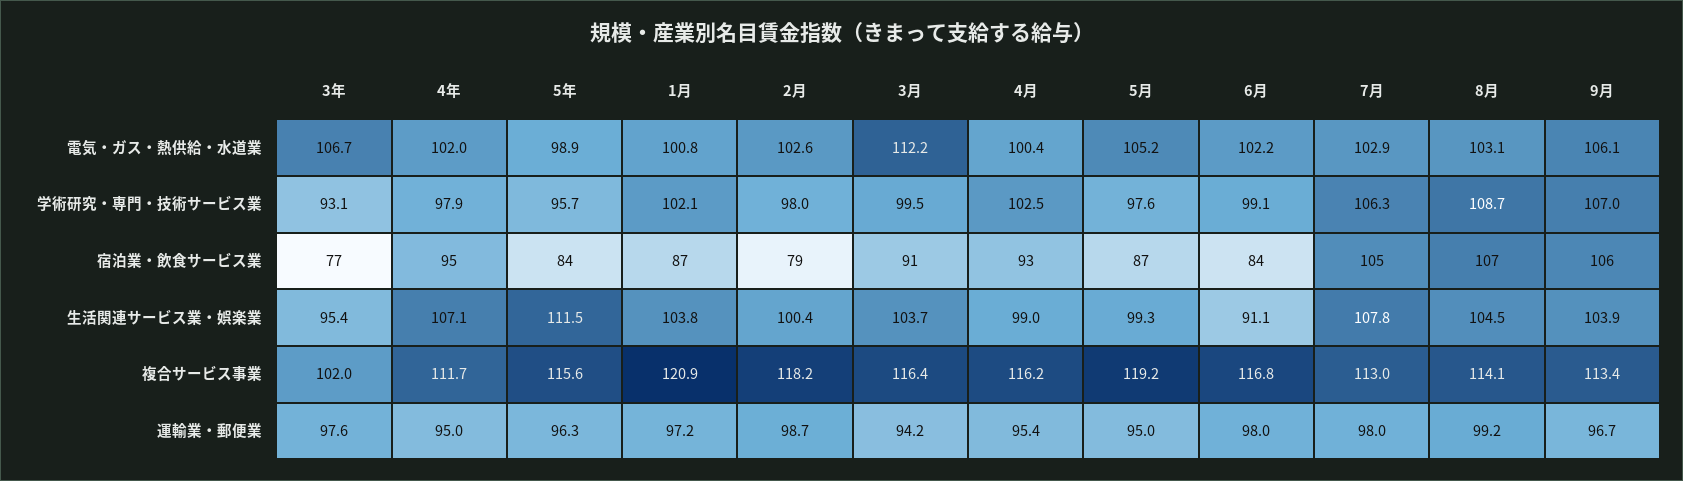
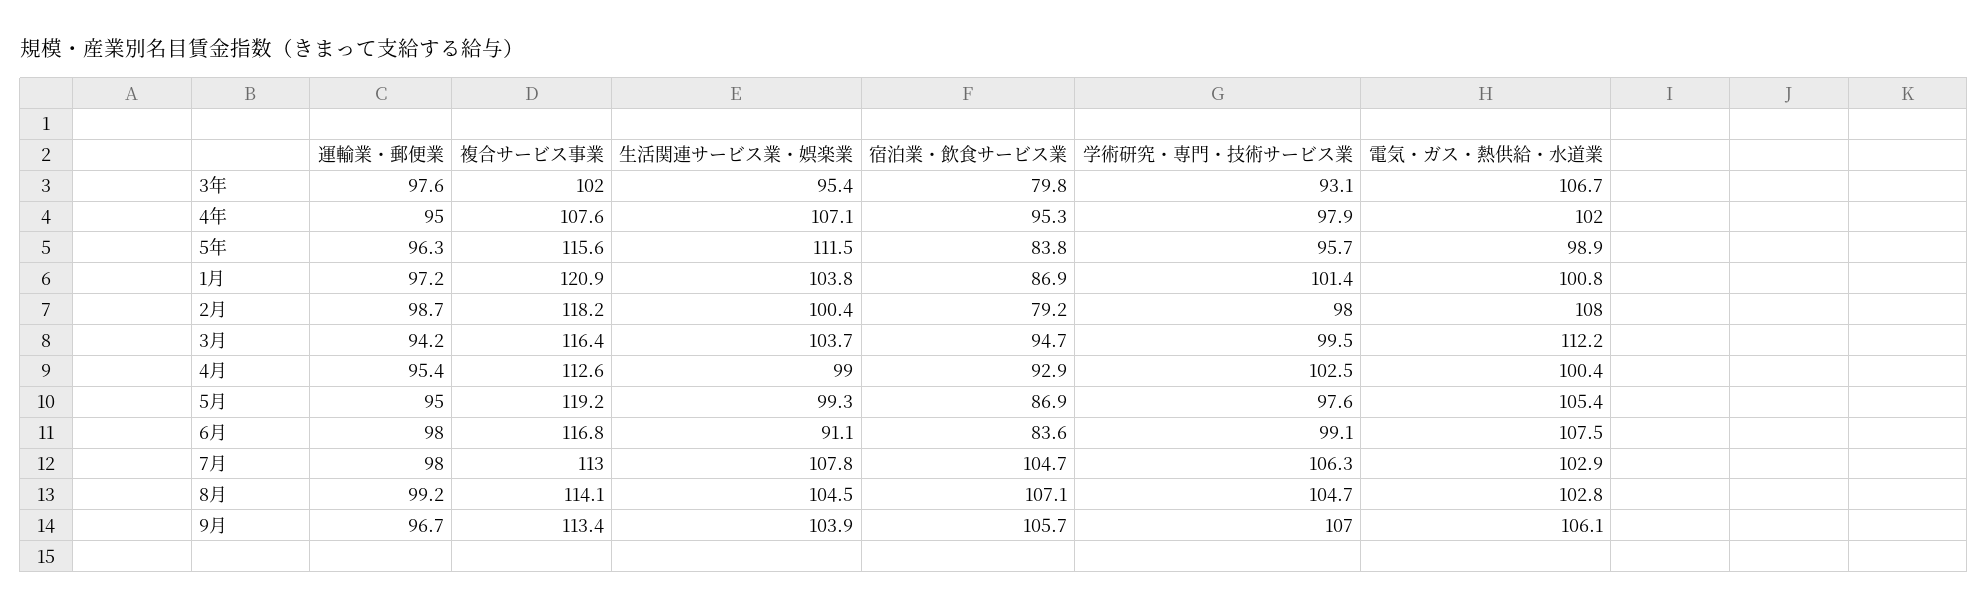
2月, 電気・ガス・熱供給・水道業: 102.6 -> 108
5月, 電気・ガス・熱供給・水道業: 105.2 -> 105.4
6月, 電気・ガス・熱供給・水道業: 102.2 -> 107.5
8月, 電気・ガス・熱供給・水道業: 103.1 -> 102.8
1月, 学術研究・専門・技術サービス業: 102.1 -> 101.4
8月, 学術研究・専門・技術サービス業: 108.7 -> 104.7
3年, 宿泊業・飲食サービス業: 77 -> 79.8
3月, 宿泊業・飲食サービス業: 91 -> 94.7
4年, 複合サービス事業: 111.7 -> 107.6
4月, 複合サービス事業: 116.2 -> 112.6

